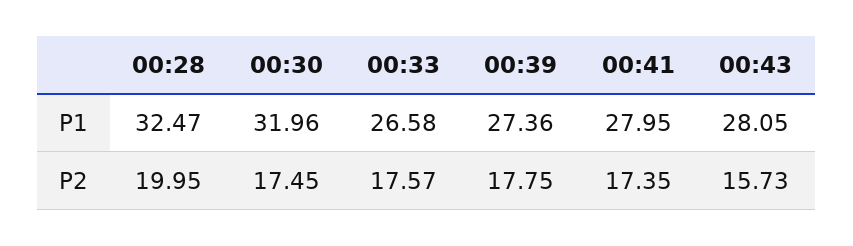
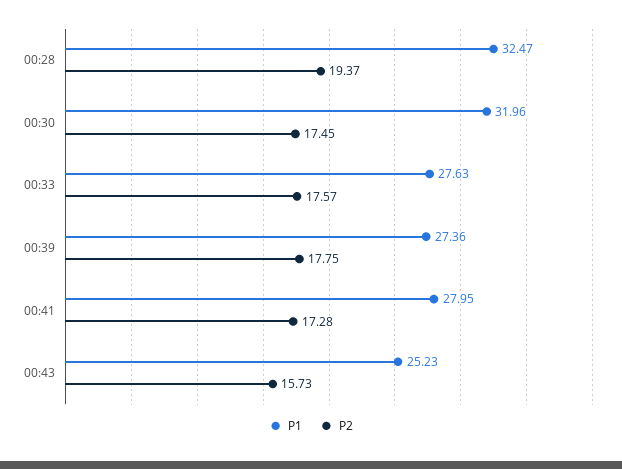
P1, 00:33: 26.58 -> 27.63
P1, 00:43: 28.05 -> 25.23
P2, 00:28: 19.95 -> 19.37
P2, 00:41: 17.35 -> 17.28

